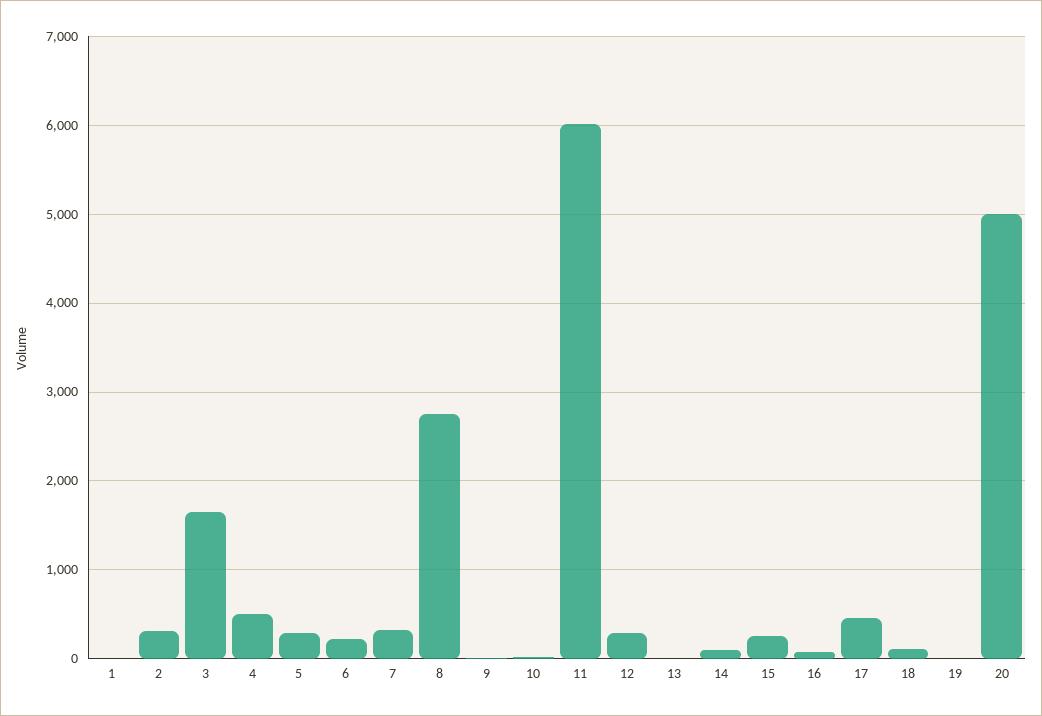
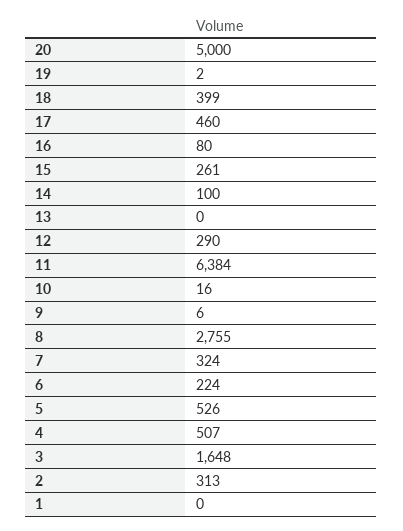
5: 300 -> 526
11: 6000 -> 6384
18: 100 -> 399

